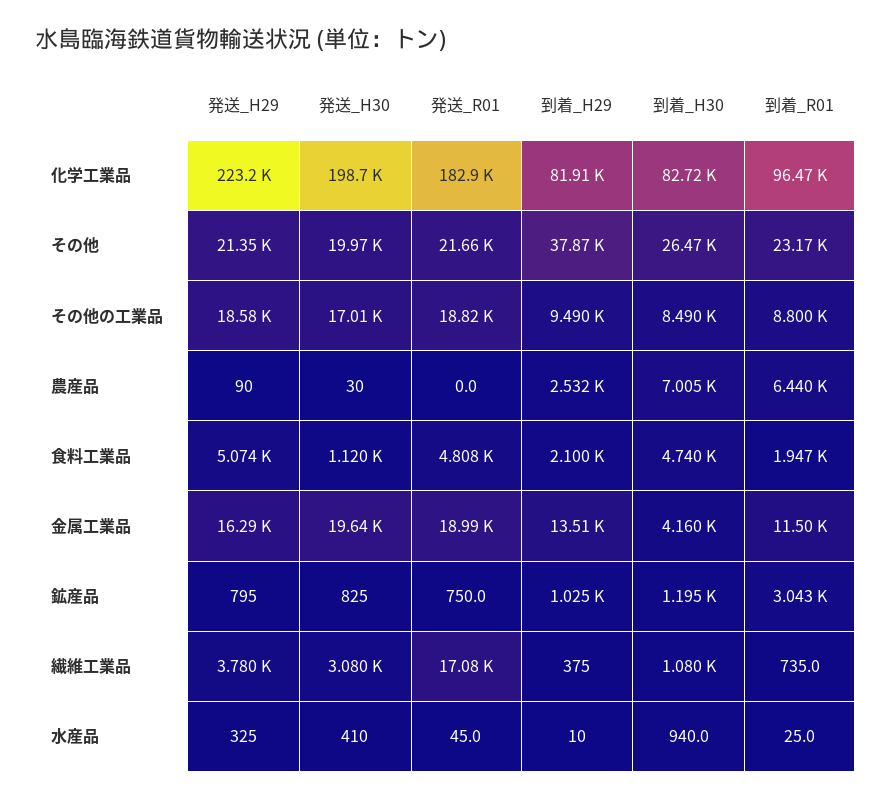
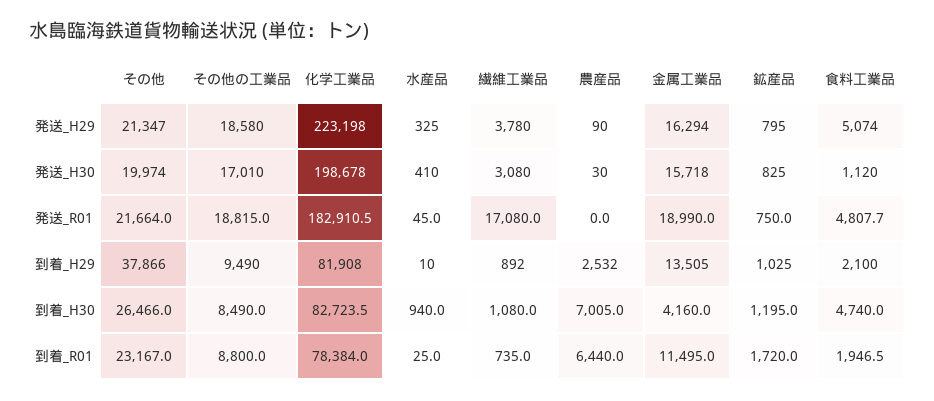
到着_R01, 化学工業品: 96470 -> 78384
発送_H30, 金属工業品: 19640 -> 15718
到着_R01, 鉱産品: 3043 -> 1720
到着_H29, 繊維工業品: 375 -> 892

